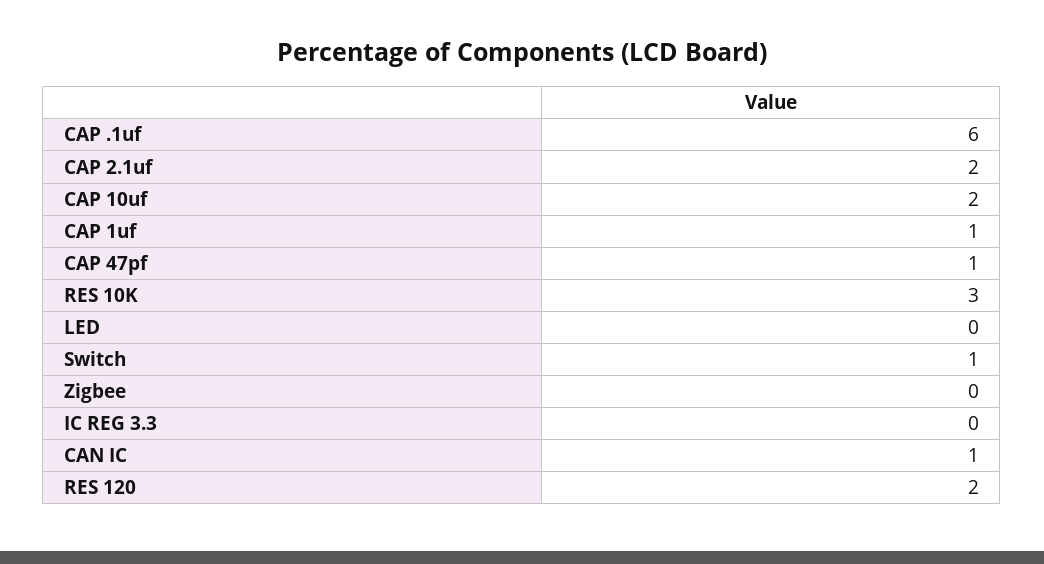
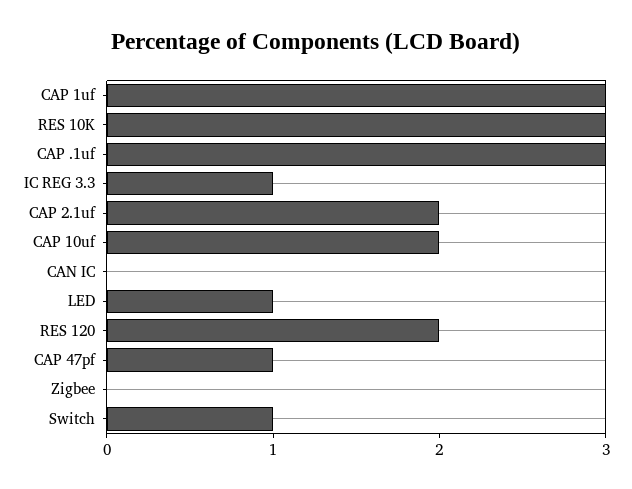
CAP .1uf: 6 -> 3
CAP 1uf: 1 -> 3
LED: 0 -> 1
IC REG 3.3: 0 -> 1
CAN IC: 1 -> 0

